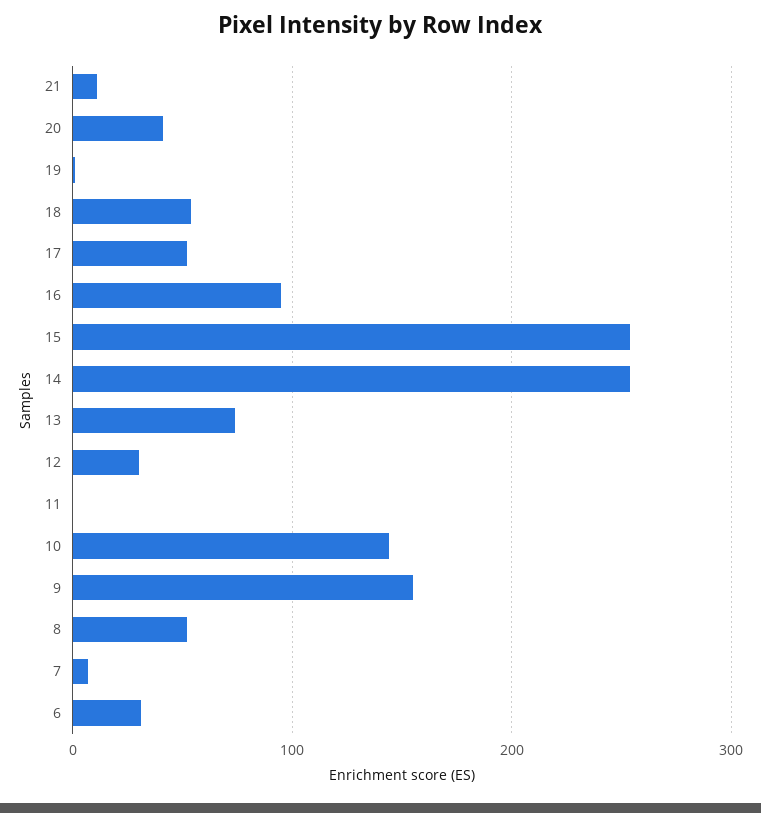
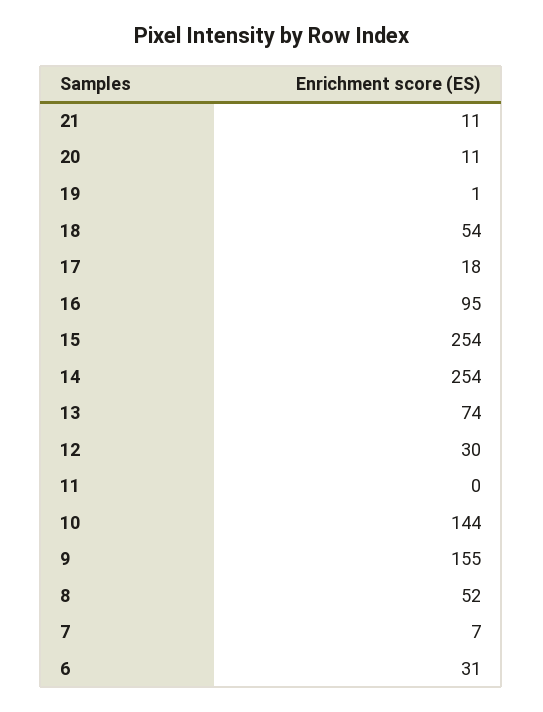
20: 40 -> 11
17: 50 -> 18

